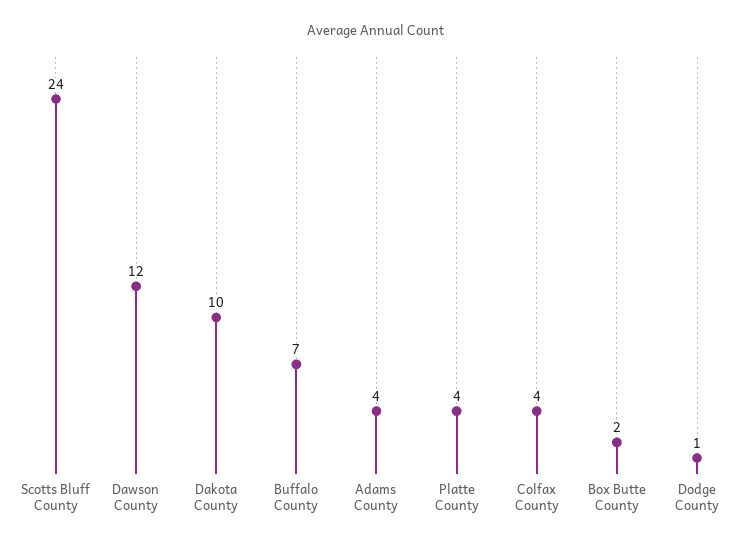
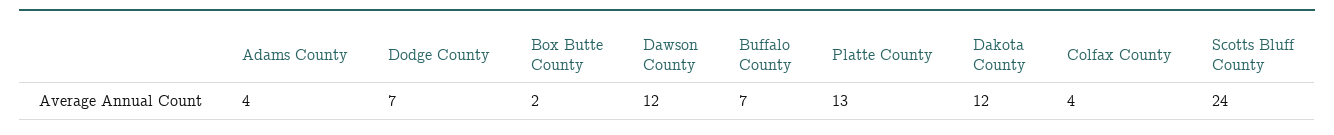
Dakota County: 10 -> 12
Platte County: 4 -> 13
Dodge County: 1 -> 7

